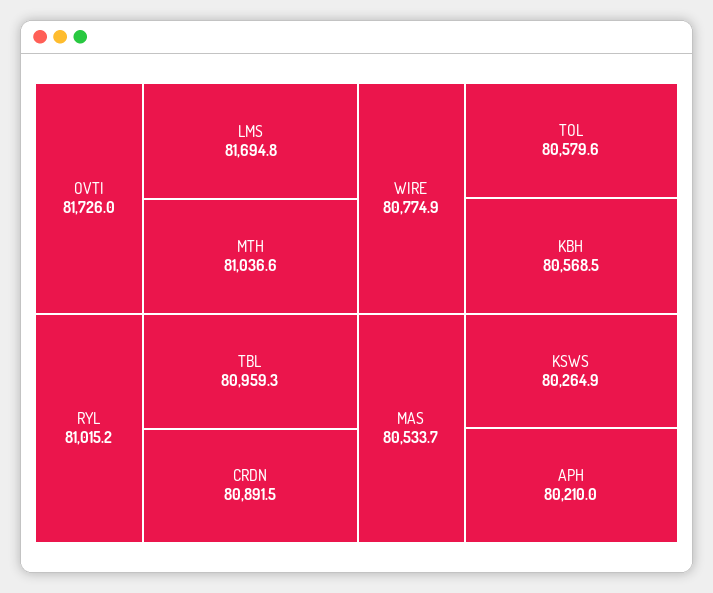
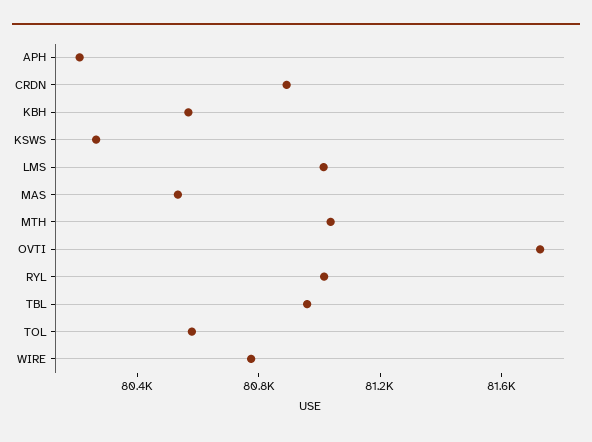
LMS: 81694.8 -> 81000

